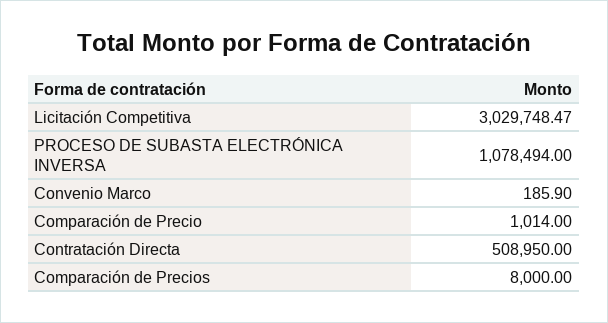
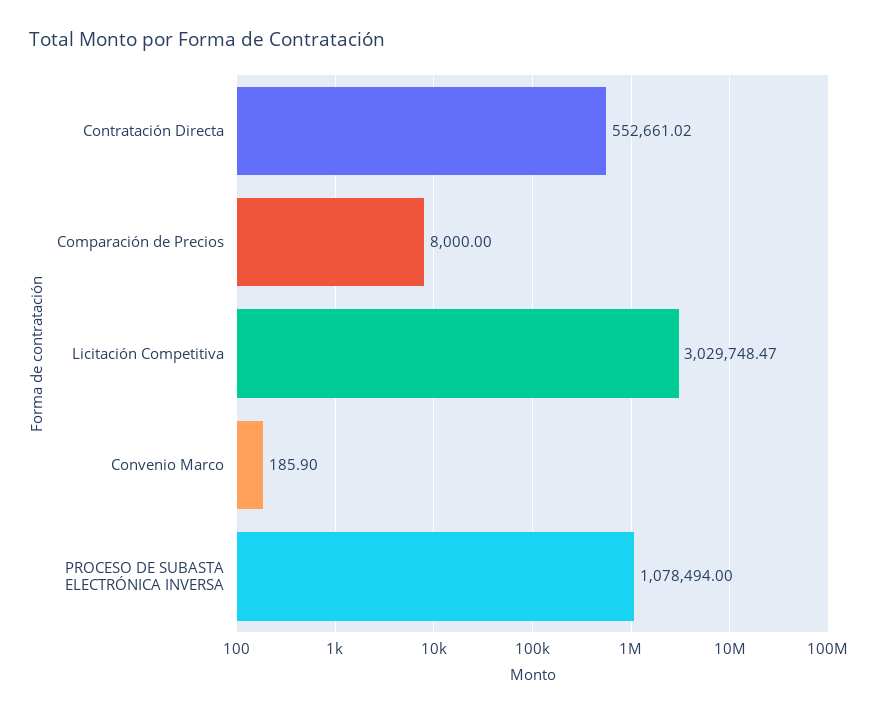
Comparación de Precio: 1014 -> none
Contratación Directa: 508950 -> 552661.02

